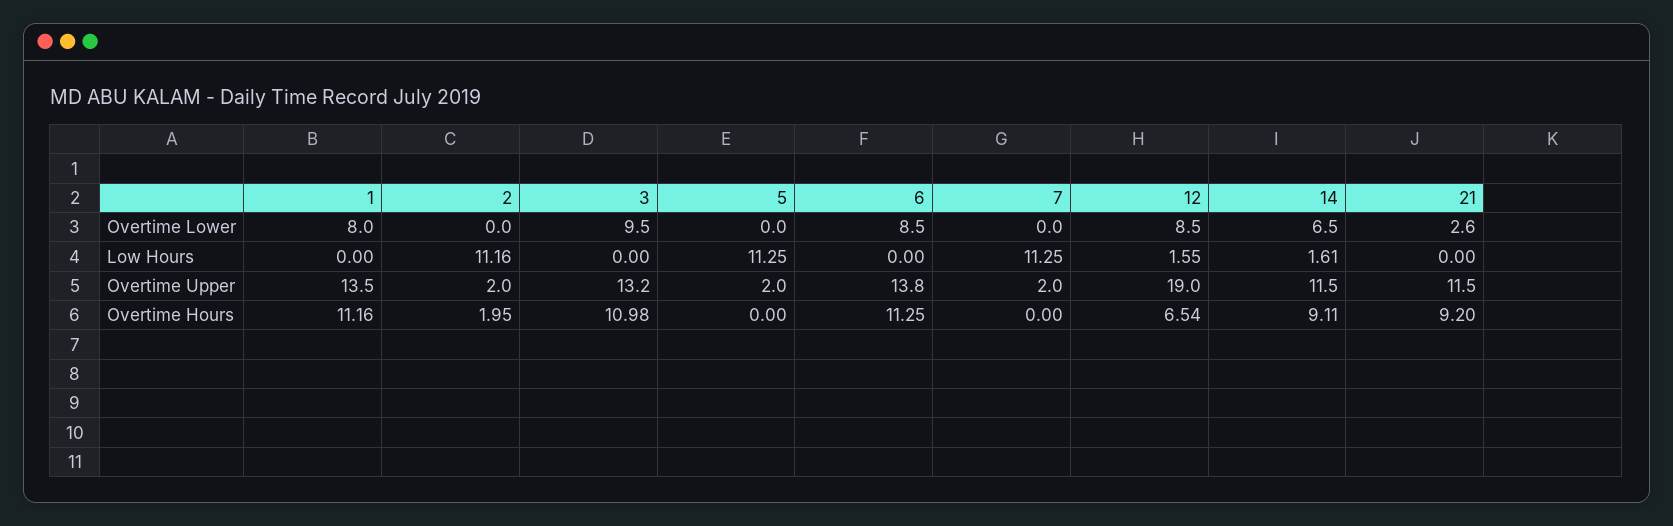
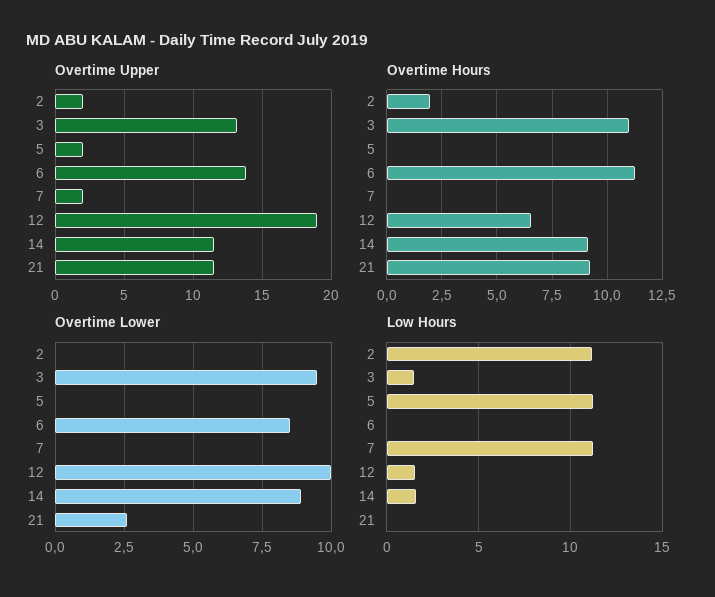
Overtime Lower, 1: 8 -> none
Overtime Lower, 12: 8.5 -> 10
Overtime Lower, 14: 6.5 -> 9
Low Hours, 1: 0 -> none
Low Hours, 3: 0 -> 1.5
Overtime Upper, 1: 13.5 -> none
Overtime Hours, 1: 11.16 -> none

